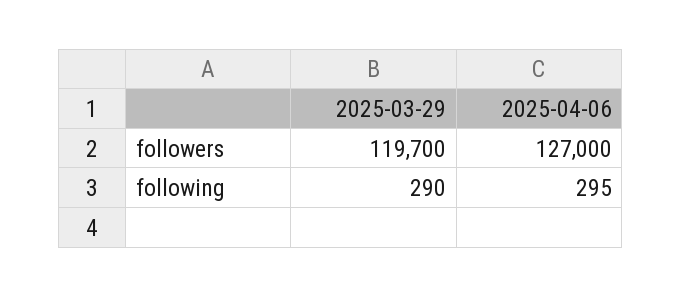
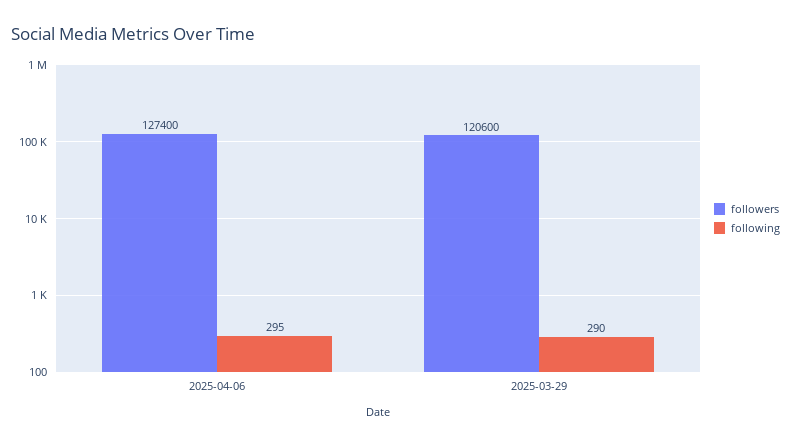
followers, 2025-03-29: 119700 -> 120600
followers, 2025-04-06: 127000 -> 127400

